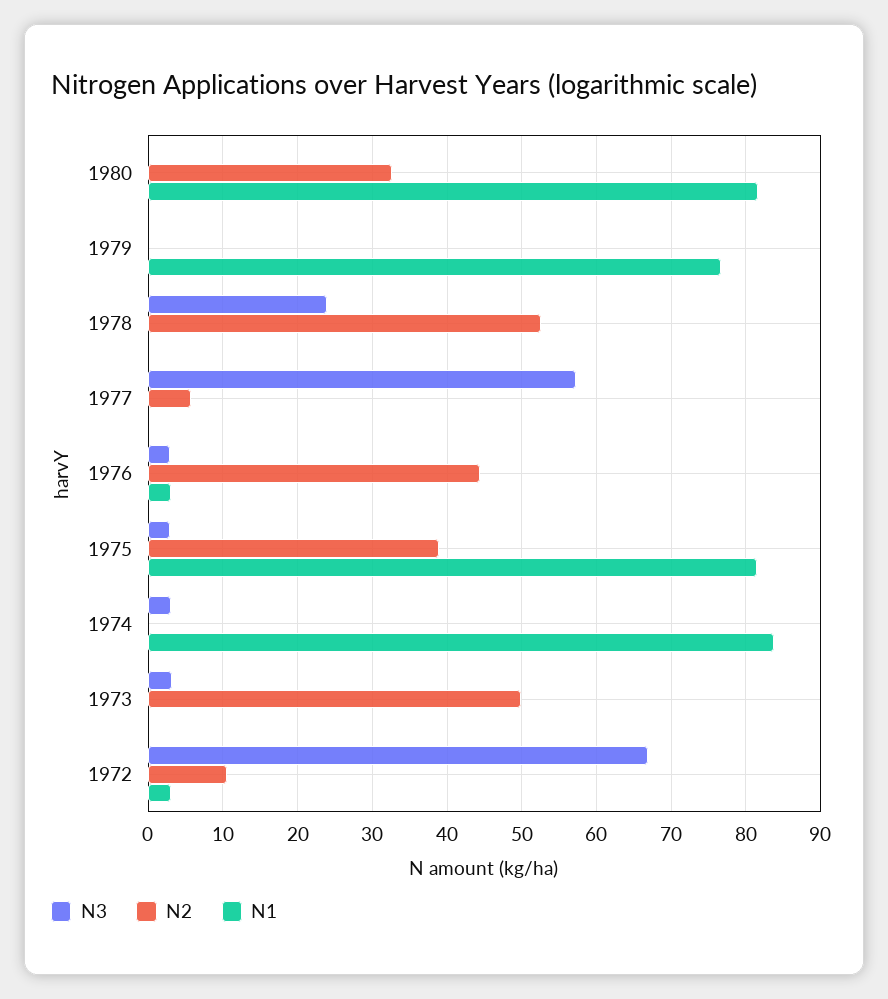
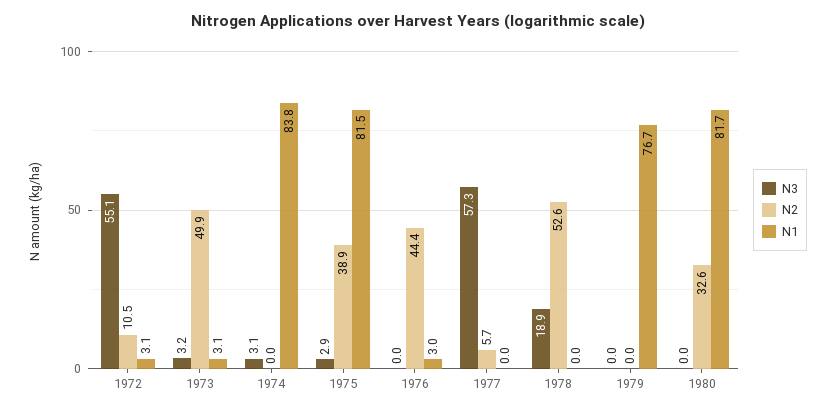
N3, 1978: 24 -> 18.9
N3, 1976: 3 -> 0
N1, 1973: 0 -> 3.1
N3, 1972: 67 -> 55.1

